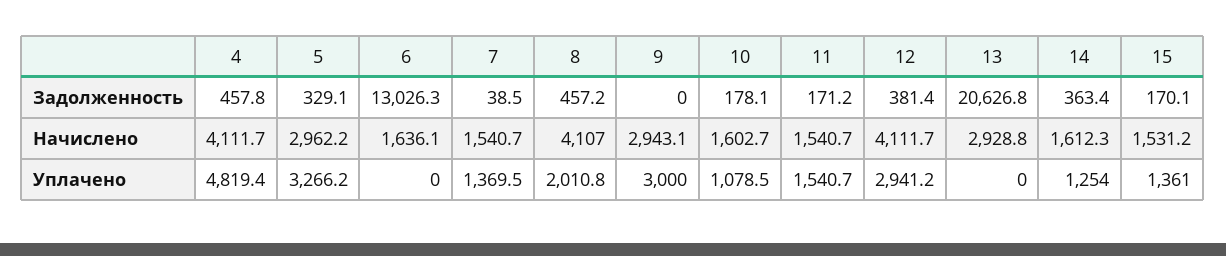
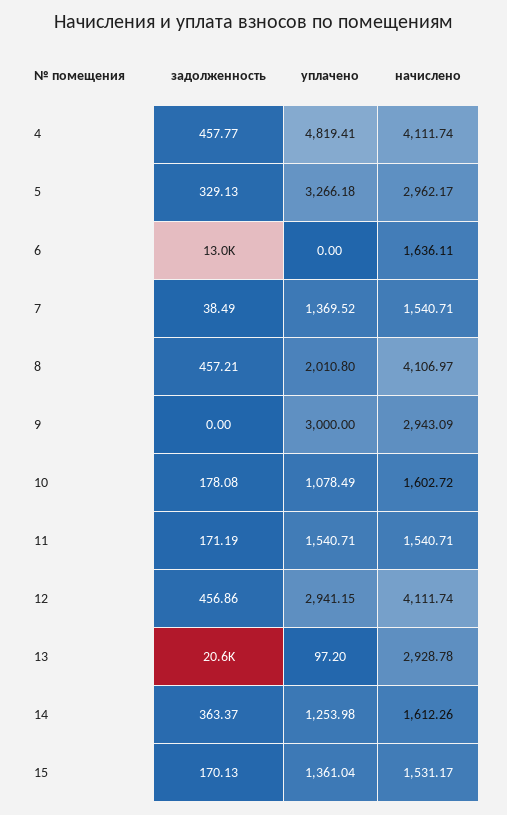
12, Задолженность: 381.4 -> 456.86
13, Уплачено: 0 -> 97.2

